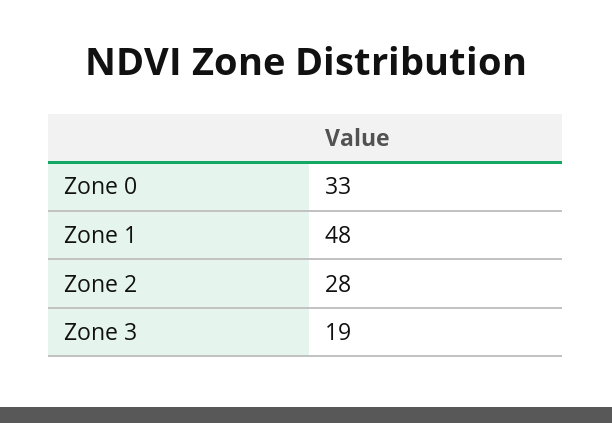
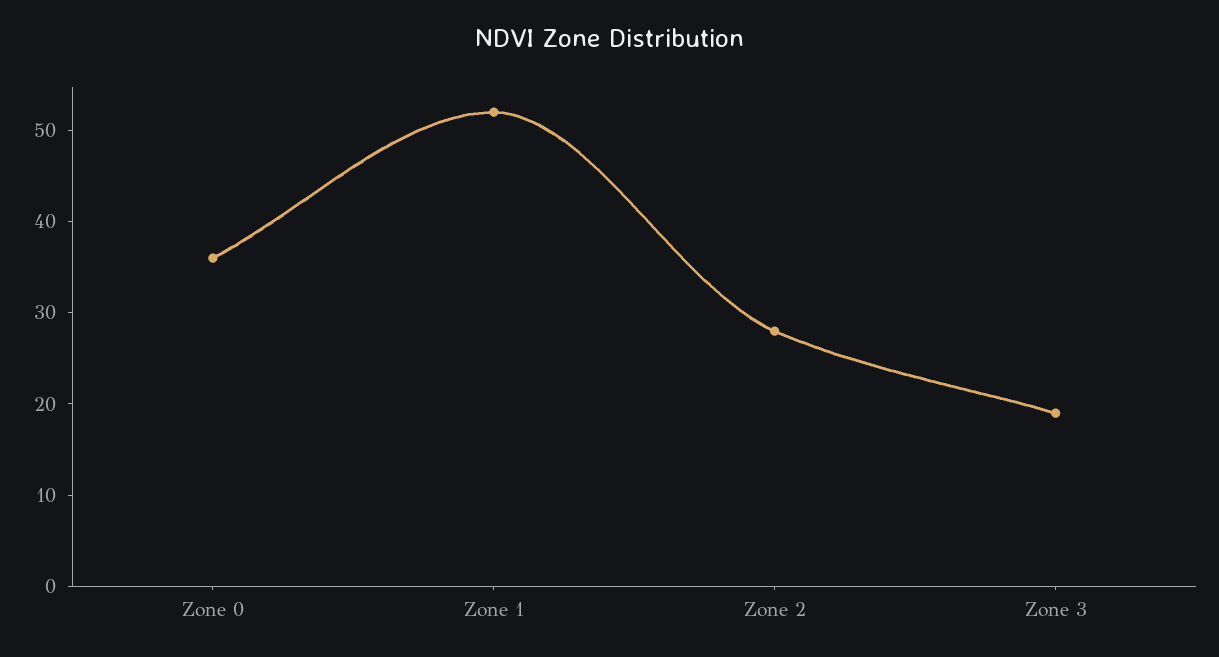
Zone 0: 33 -> 36
Zone 1: 48 -> 52

